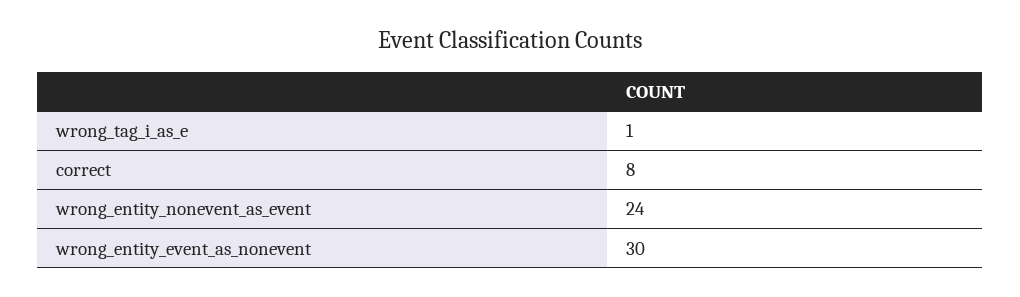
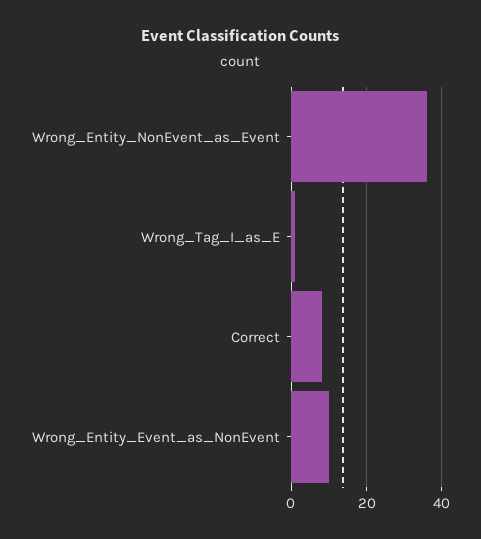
wrong_entity_nonevent_as_event: 24 -> 35
wrong_entity_event_as_nonevent: 30 -> 10

